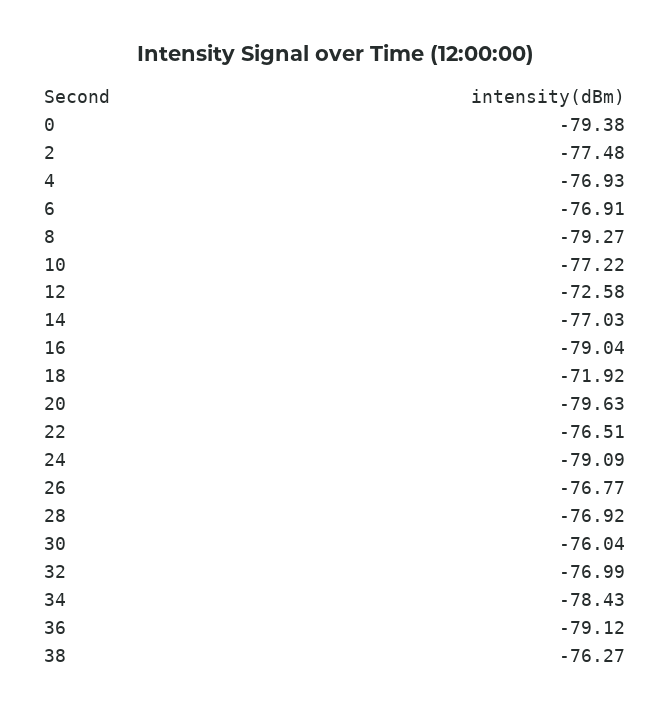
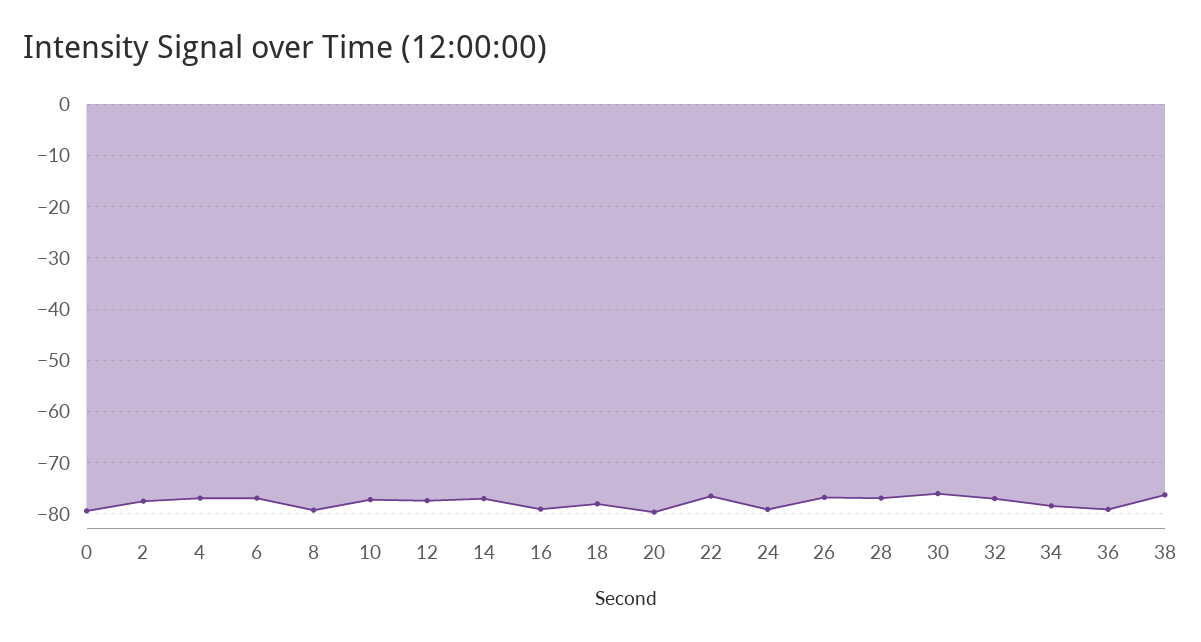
12: -72.58 -> -78
18: -71.92 -> -78

